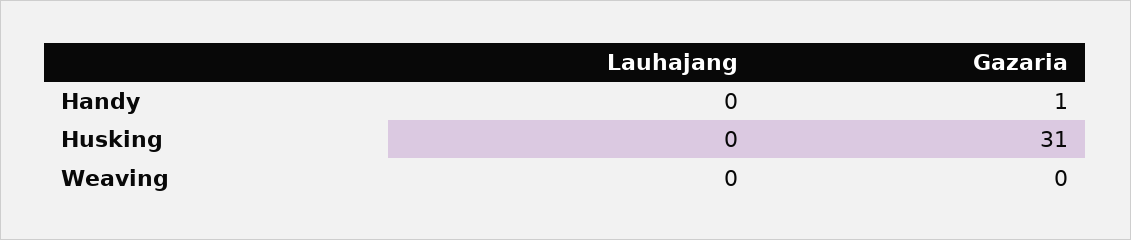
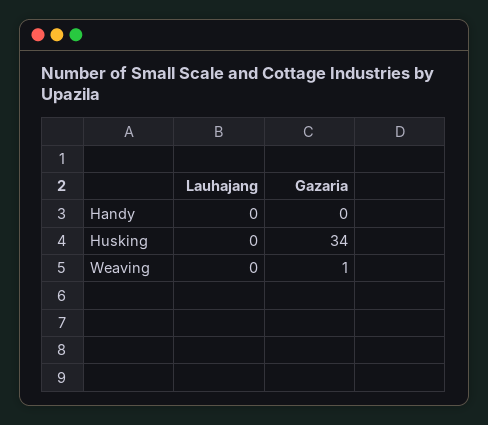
Gazaria, Handy: 1 -> 0
Gazaria, Husking: 31 -> 34
Gazaria, Weaving: 0 -> 1

